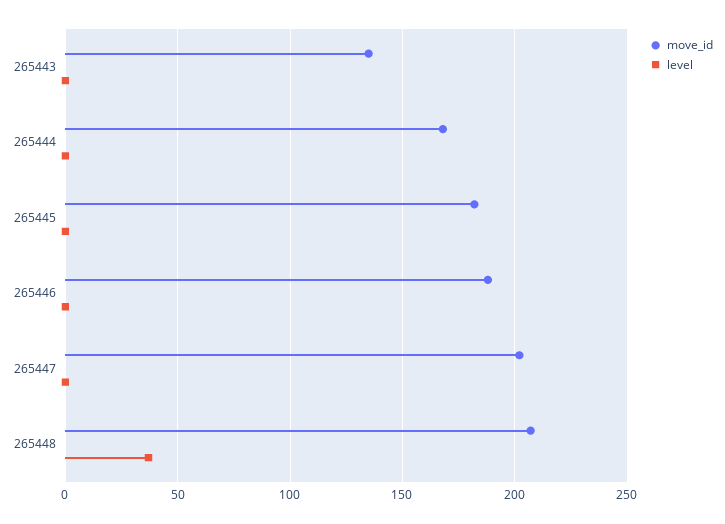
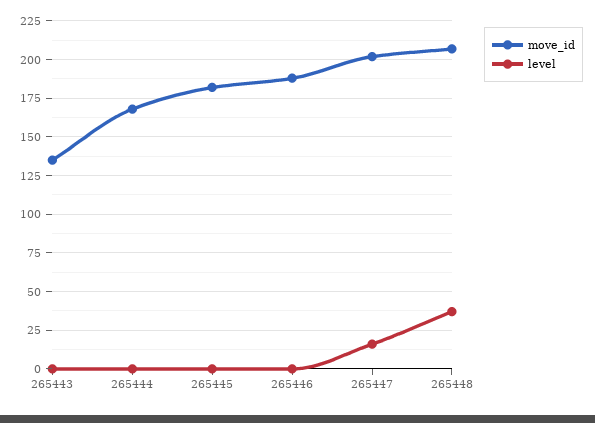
level, 265447: 0 -> 15

